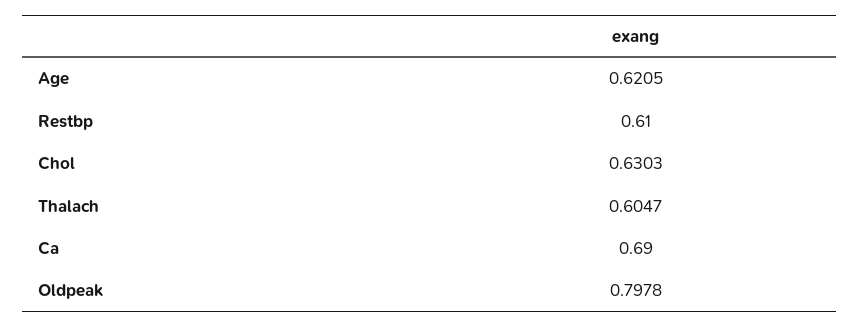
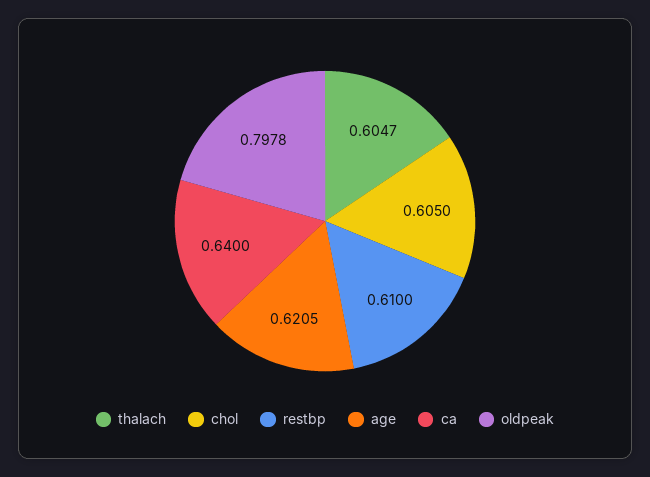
Chol: 0.6303 -> 0.605
Ca: 0.69 -> 0.64

